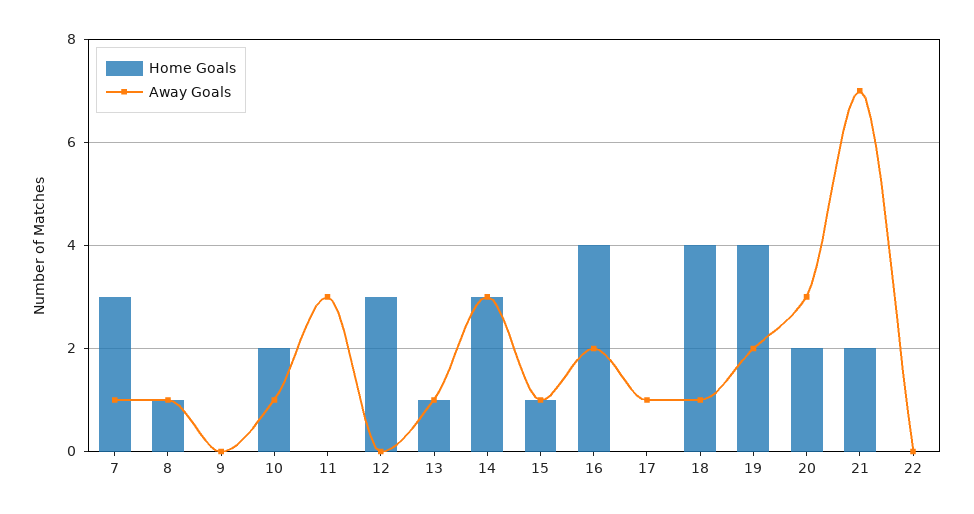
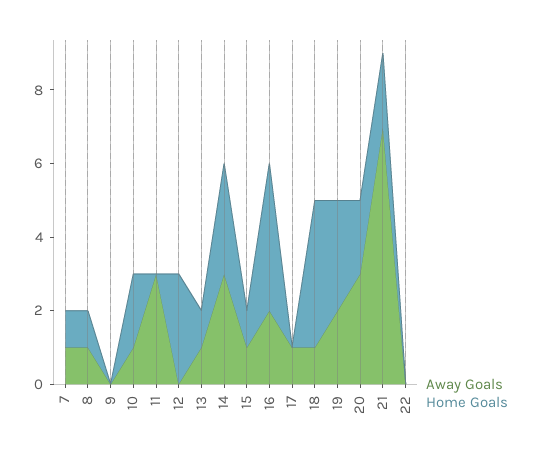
Home Goals, 7: 3 -> 1
Home Goals, 19: 4 -> 3

